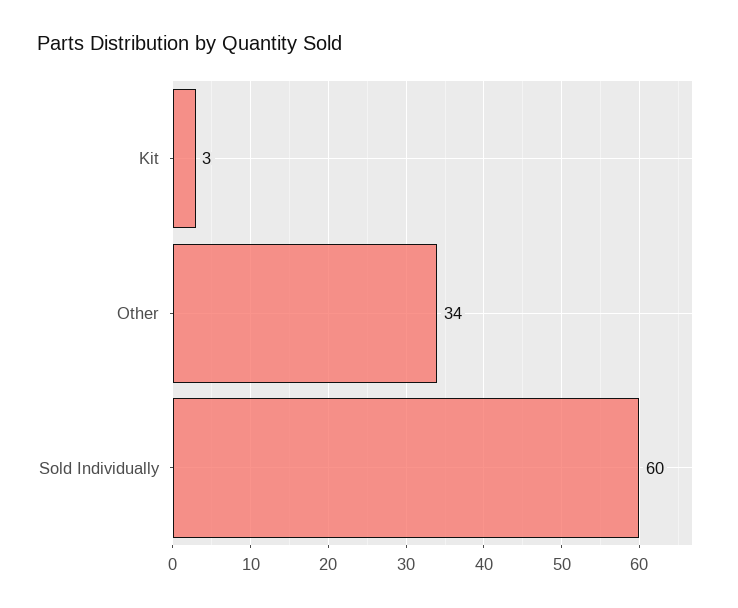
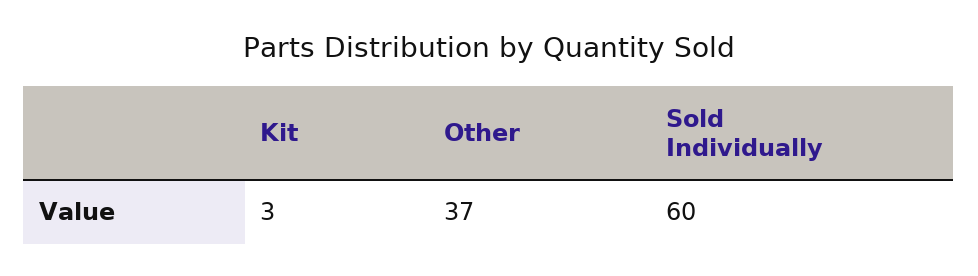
Other: 34 -> 37

